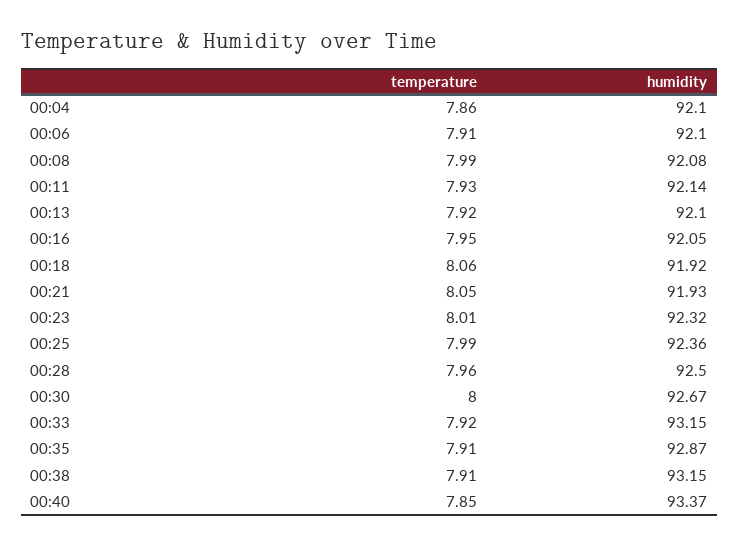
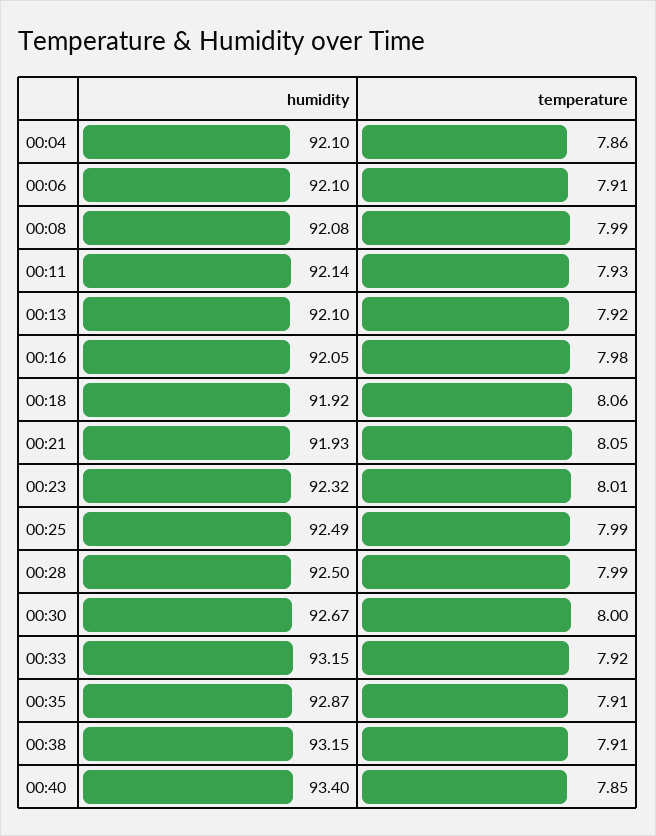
temperature, 00:16: 7.95 -> 7.98
humidity, 00:25: 92.36 -> 92.49
temperature, 00:28: 7.96 -> 7.99
humidity, 00:40: 93.37 -> 93.4

